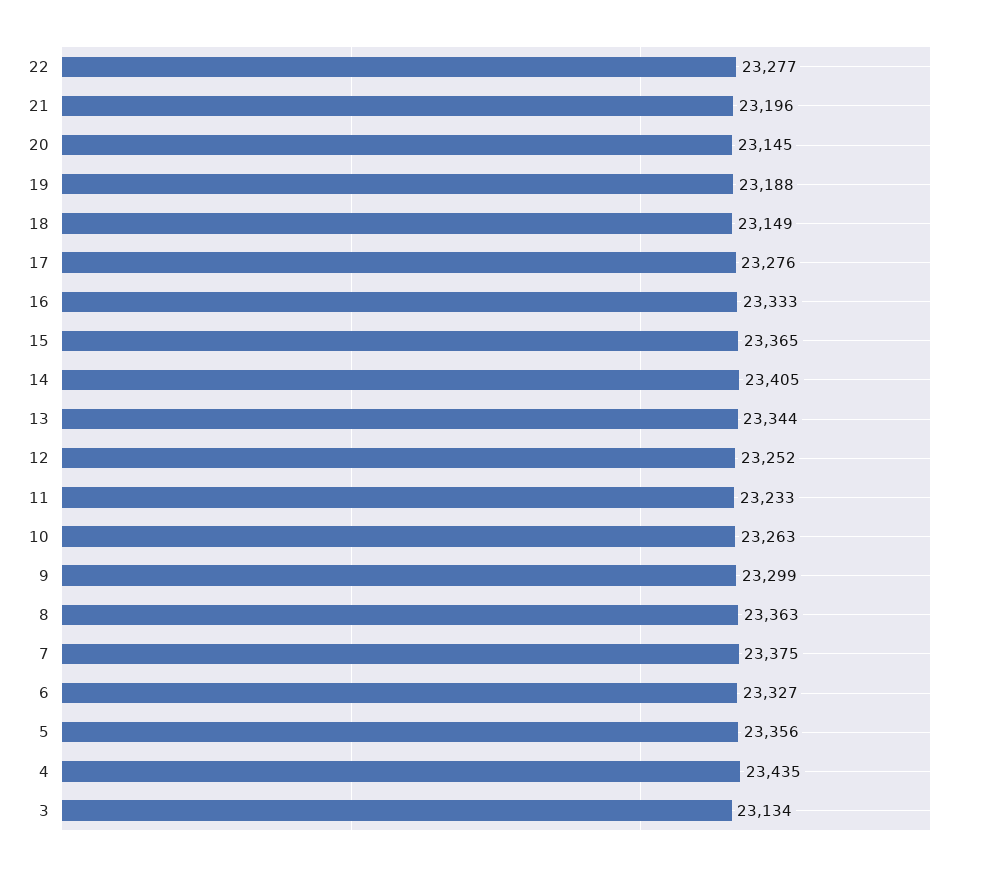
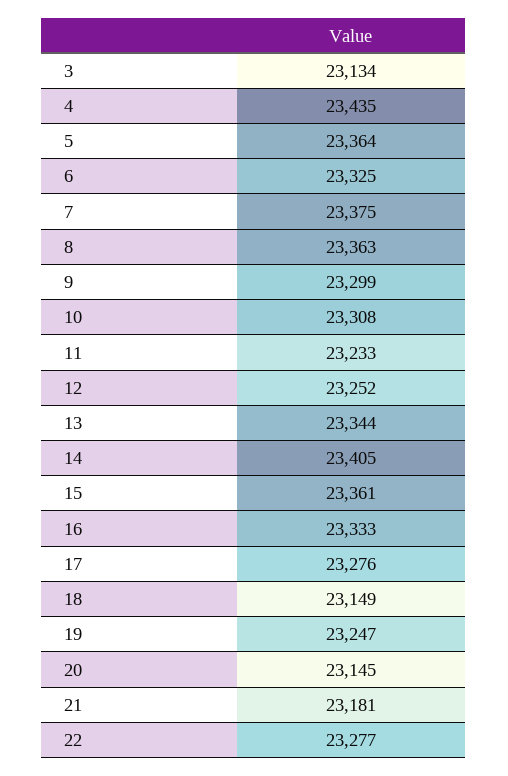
21: 23196 -> 23181
19: 23188 -> 23247
15: 23365 -> 23361
10: 23263 -> 23308
6: 23327 -> 23325
5: 23356 -> 23364

